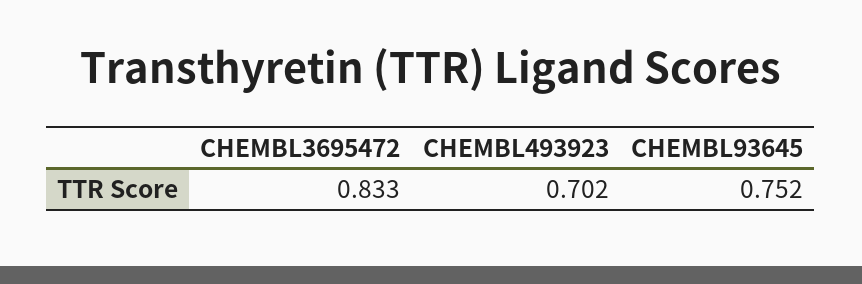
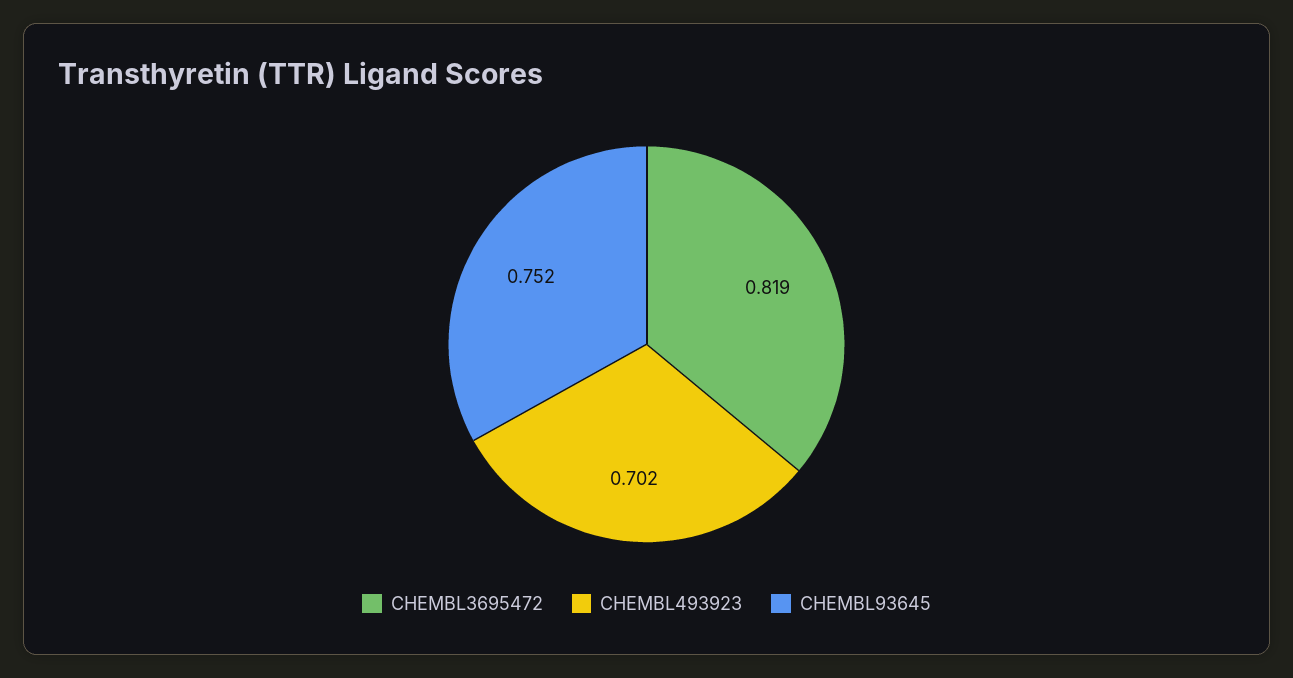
CHEMBL3695472: 0.833 -> 0.819

